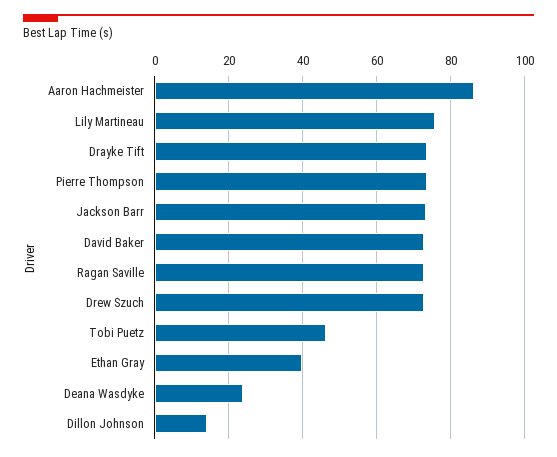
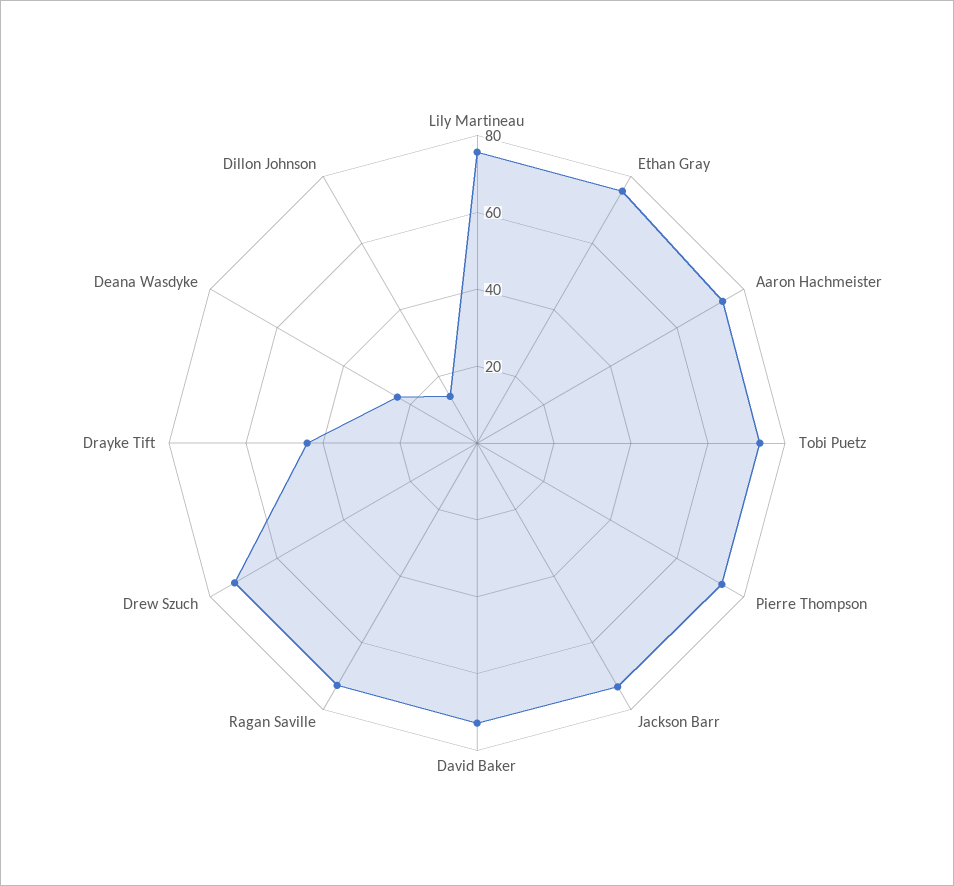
Aaron Hachmeister: 86 -> 75
Drayke Tift: 74 -> 45
Tobi Puetz: 46 -> 75
Ethan Gray: 40 -> 75

